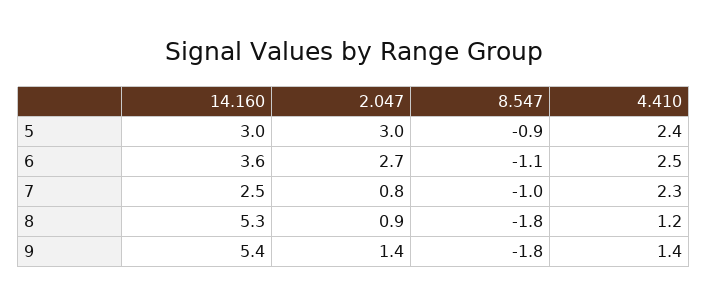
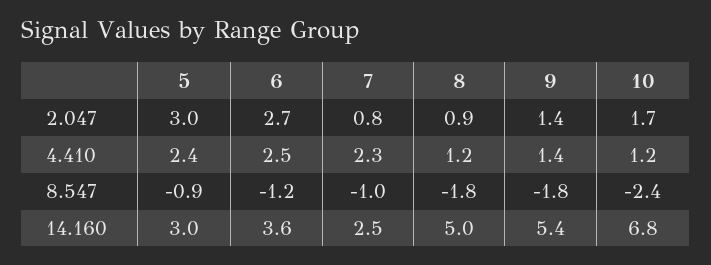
8.547, 6: -1.1 -> -1.2
14.160, 8: 5.3 -> 5
2.047, 10: none -> 1.7
4.410, 10: none -> 1.2
8.547, 10: none -> -2.4
14.160, 10: none -> 6.8

